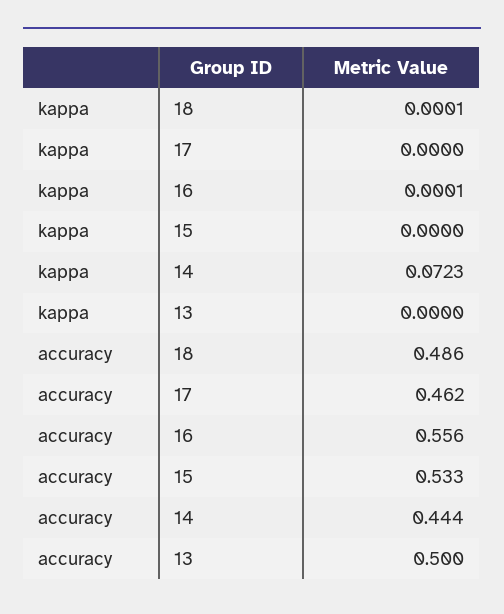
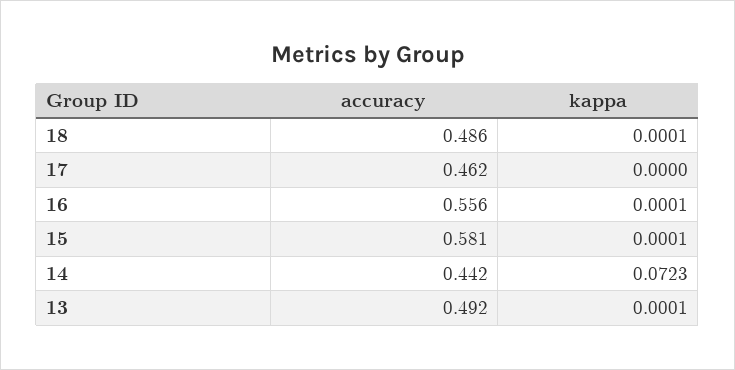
kappa, 15: 0 -> 0.0001
kappa, 13: 0 -> 0.0001
accuracy, 15: 0.533 -> 0.581
accuracy, 14: 0.444 -> 0.442
accuracy, 13: 0.5 -> 0.492

